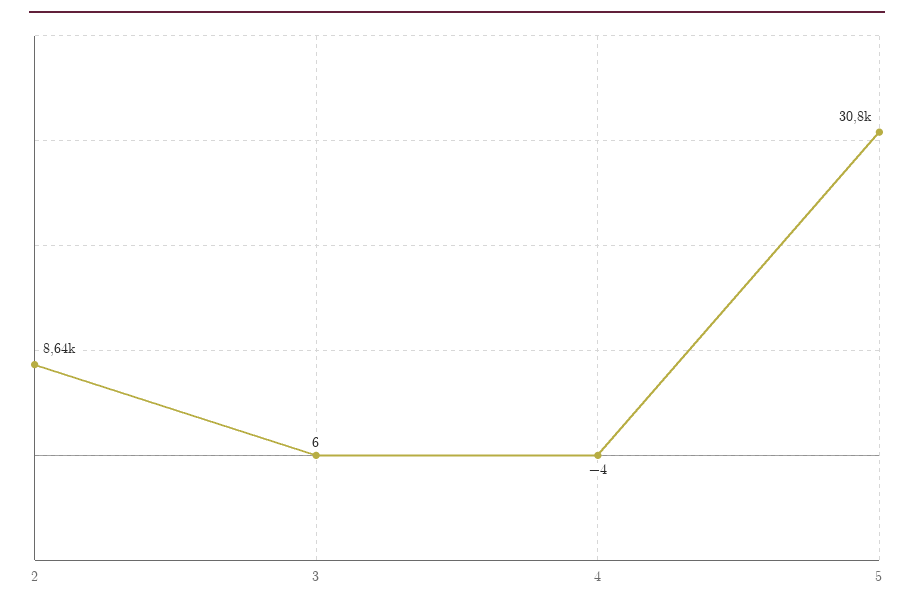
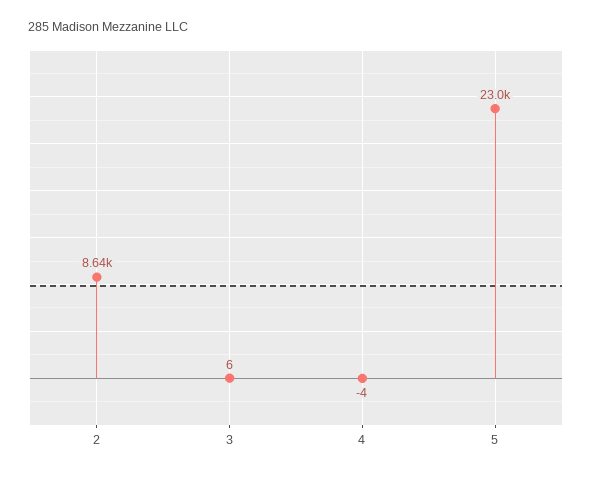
5: 30800 -> 23000

